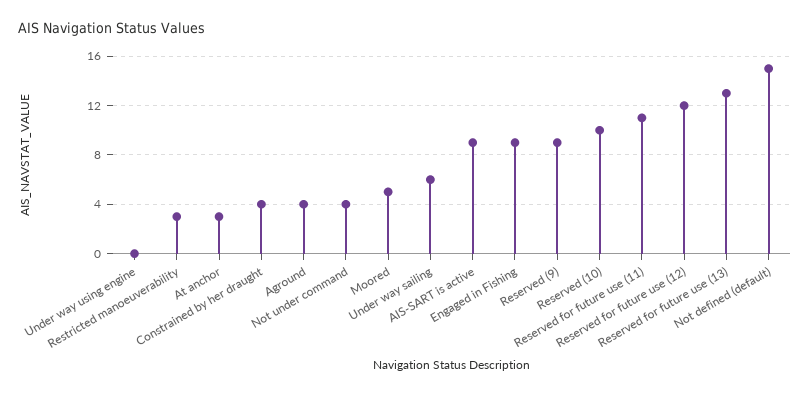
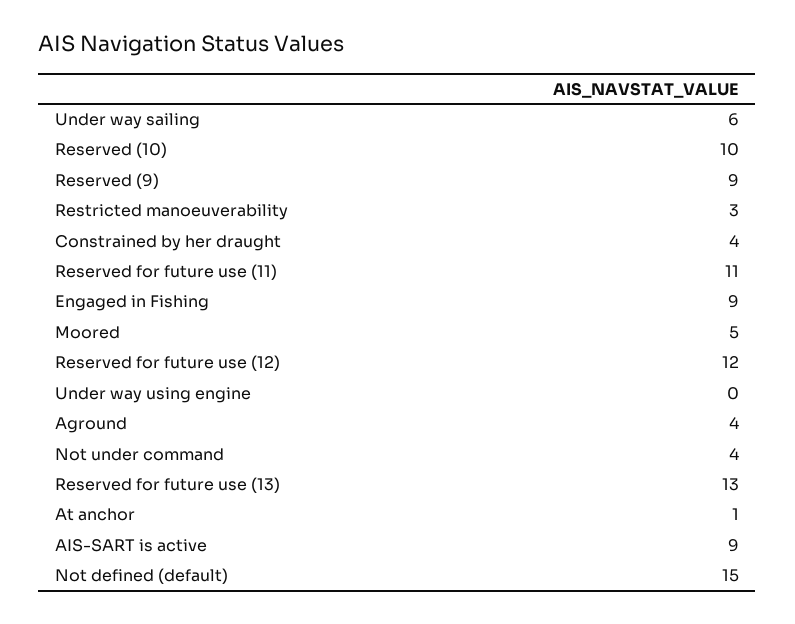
At anchor: 3 -> 1

